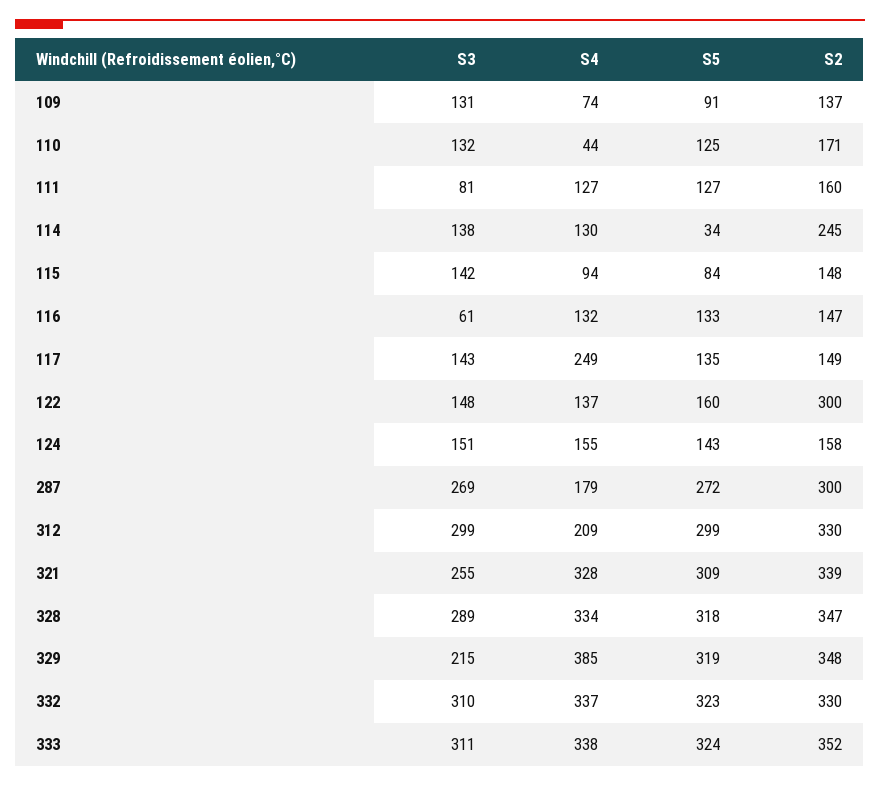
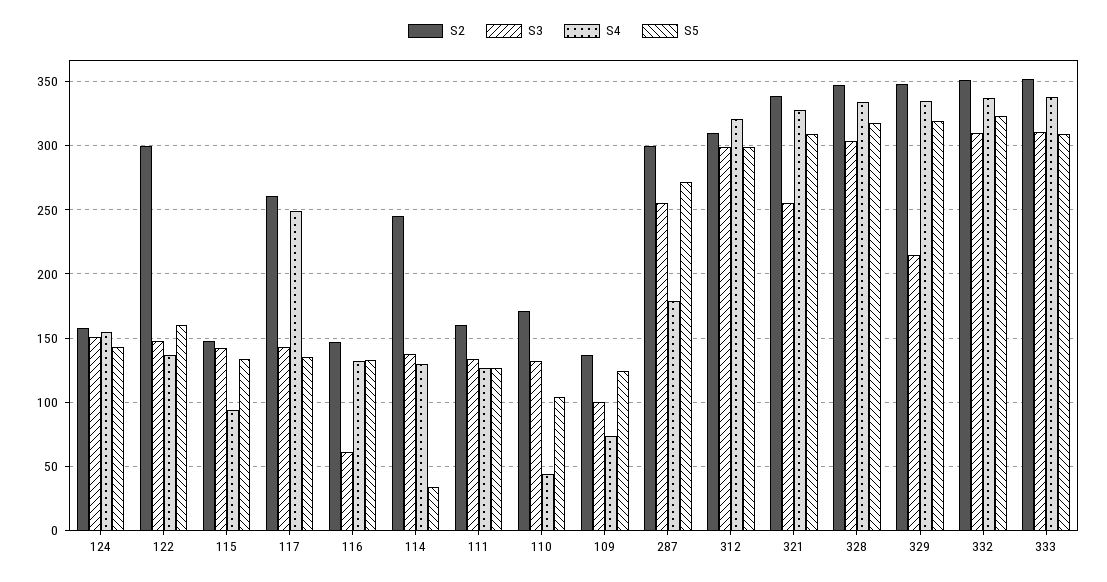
S3, 109: 131 -> 100
S5, 109: 91 -> 125
S5, 110: 125 -> 105
S3, 111: 81 -> 135
S5, 115: 84 -> 135
S2, 117: 149 -> 260
S3, 287: 269 -> 255
S4, 312: 209 -> 320
S2, 312: 330 -> 310
S3, 328: 289 -> 305
S4, 329: 385 -> 335
S2, 332: 330 -> 350
S5, 333: 324 -> 310

